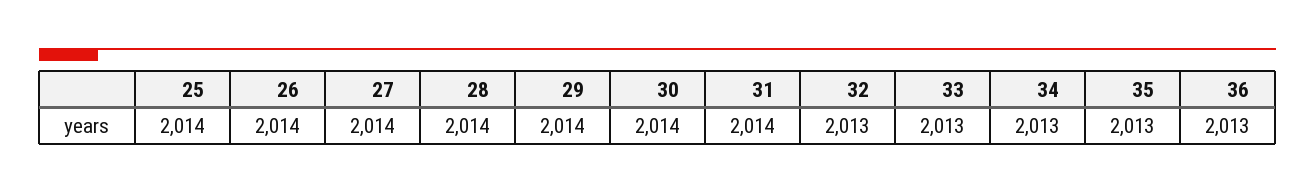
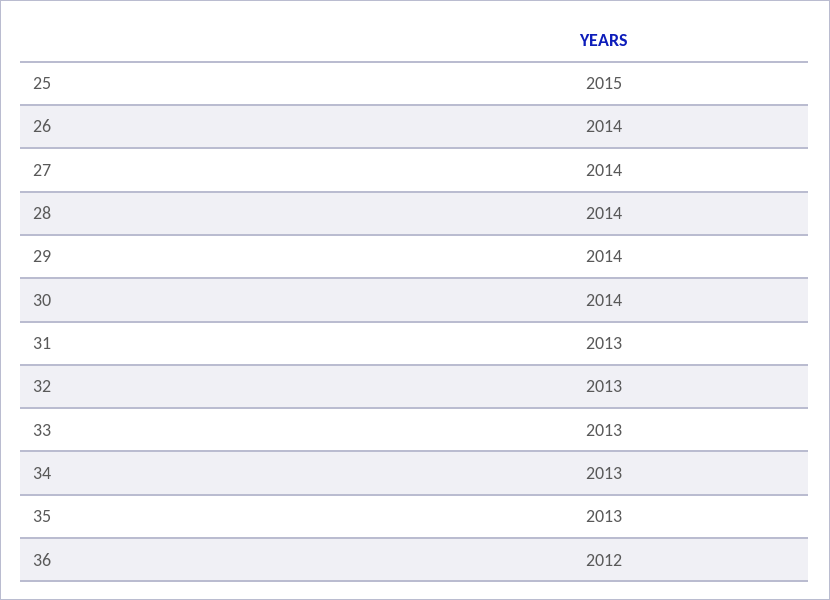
25: 2014 -> 2015
31: 2014 -> 2013
36: 2013 -> 2012

